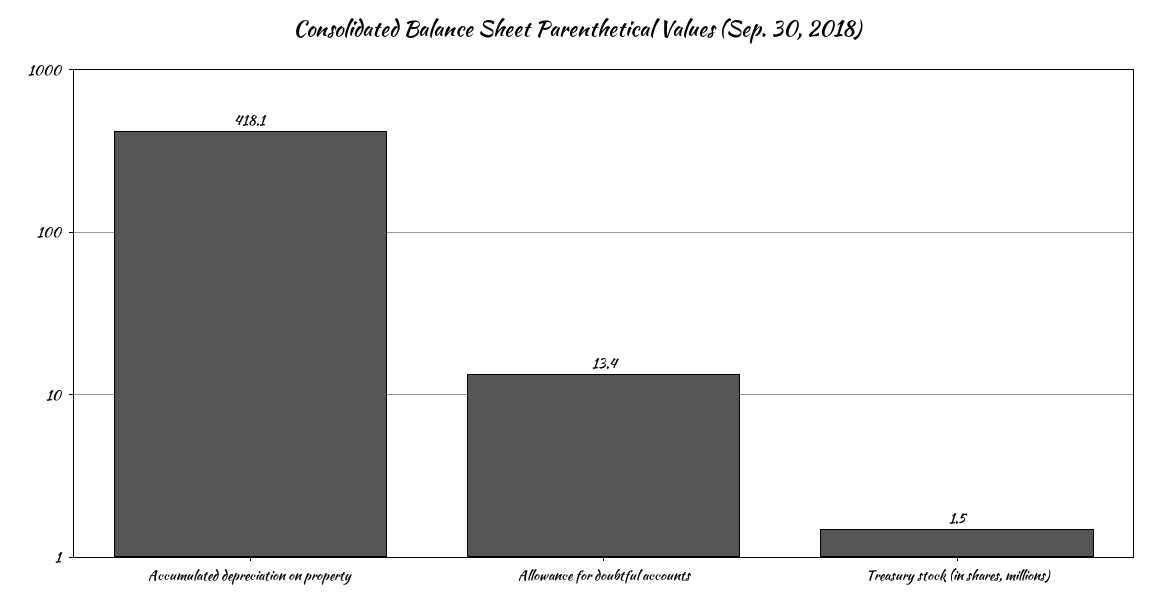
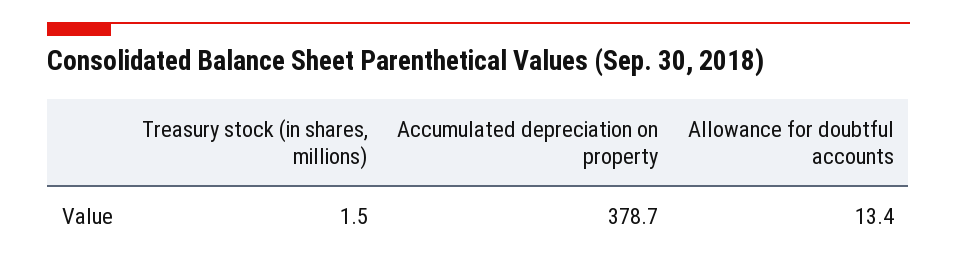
Accumulated depreciation on property: 418.1 -> 378.7

